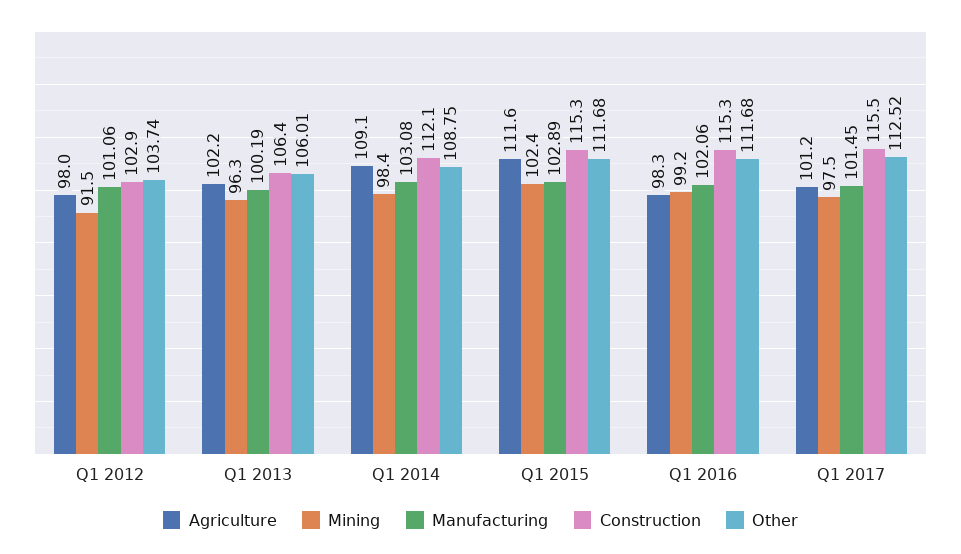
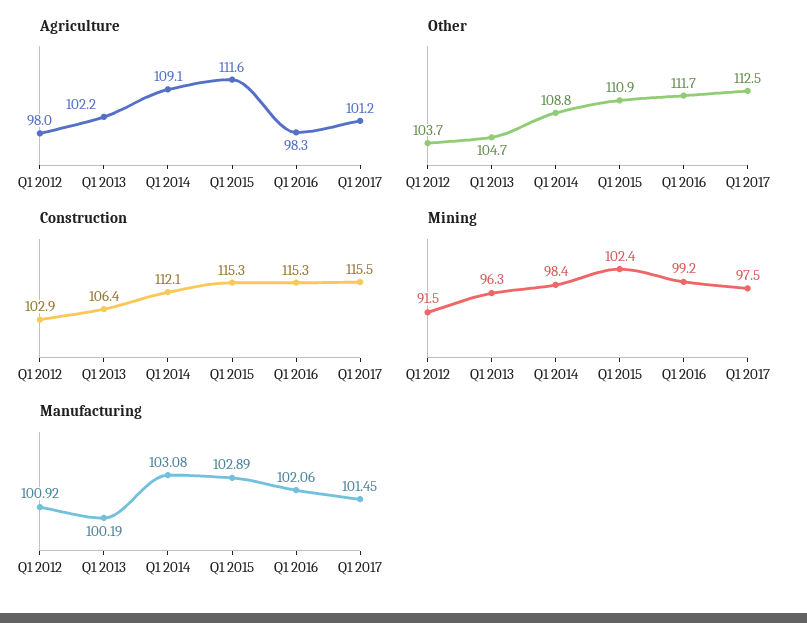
Manufacturing, Q1 2012: 101.06 -> 100.92
Other, Q1 2013: 106.01 -> 104.7
Other, Q1 2015: 111.68 -> 110.9

